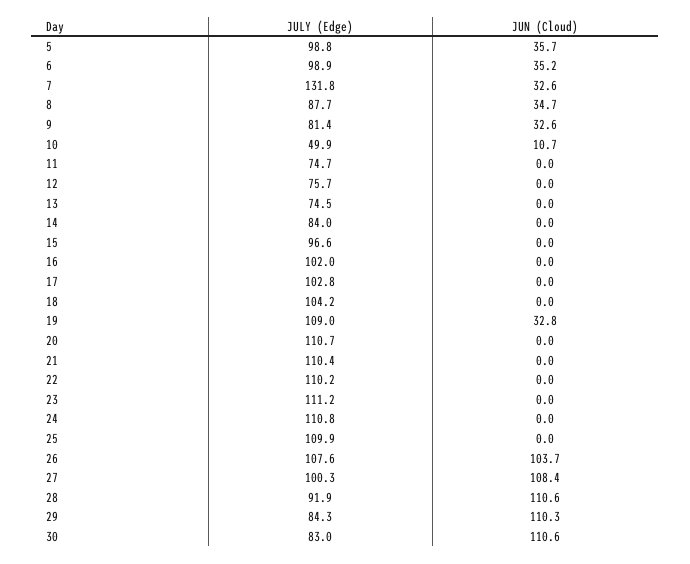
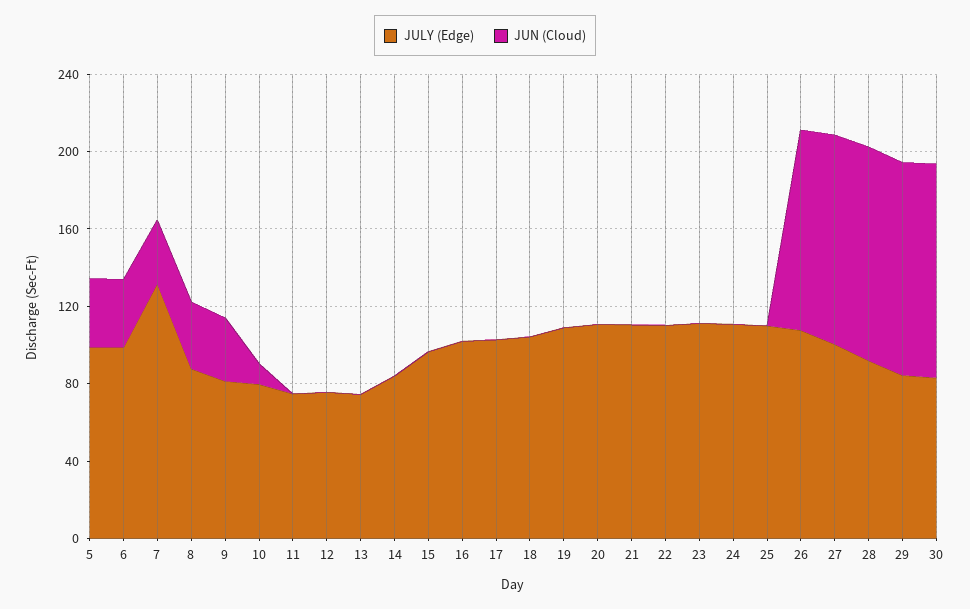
JULY (Edge), 10: 49.9 -> 80
JUN (Cloud), 19: 32.8 -> 0

